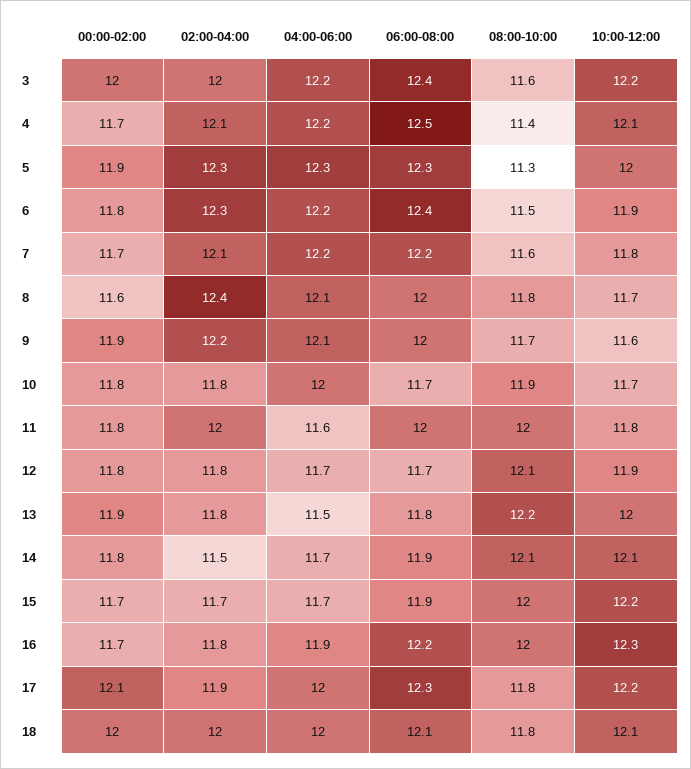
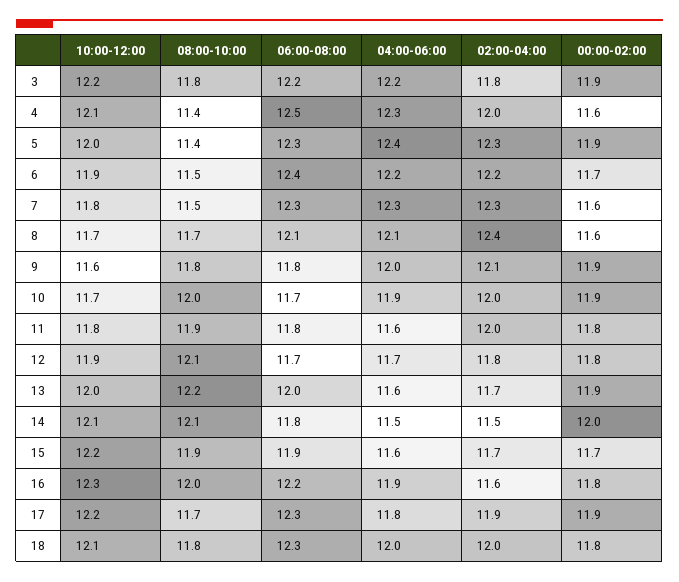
00:00-02:00, 3: 12 -> 11.9
02:00-04:00, 3: 12 -> 11.8
06:00-08:00, 3: 12.4 -> 12.2
08:00-10:00, 3: 11.6 -> 11.8
00:00-02:00, 4: 11.7 -> 11.6
02:00-04:00, 4: 12.1 -> 12
04:00-06:00, 4: 12.2 -> 12.3
04:00-06:00, 5: 12.3 -> 12.4
08:00-10:00, 5: 11.3 -> 11.4
00:00-02:00, 6: 11.8 -> 11.7
02:00-04:00, 6: 12.3 -> 12.2
00:00-02:00, 7: 11.7 -> 11.6
02:00-04:00, 7: 12.1 -> 12.3
04:00-06:00, 7: 12.2 -> 12.3
06:00-08:00, 7: 12.2 -> 12.3
08:00-10:00, 7: 11.6 -> 11.5
06:00-08:00, 8: 12 -> 12.1
08:00-10:00, 8: 11.8 -> 11.7
02:00-04:00, 9: 12.2 -> 12.1
04:00-06:00, 9: 12.1 -> 12
06:00-08:00, 9: 12 -> 11.8
08:00-10:00, 9: 11.7 -> 11.8
00:00-02:00, 10: 11.8 -> 11.9
02:00-04:00, 10: 11.8 -> 12
04:00-06:00, 10: 12 -> 11.9
08:00-10:00, 10: 11.9 -> 12
06:00-08:00, 11: 12 -> 11.8
08:00-10:00, 11: 12 -> 11.9
02:00-04:00, 13: 11.8 -> 11.7
04:00-06:00, 13: 11.5 -> 11.6
06:00-08:00, 13: 11.8 -> 12
00:00-02:00, 14: 11.8 -> 12
04:00-06:00, 14: 11.7 -> 11.5
06:00-08:00, 14: 11.9 -> 11.8
04:00-06:00, 15: 11.7 -> 11.6
08:00-10:00, 15: 12 -> 11.9
00:00-02:00, 16: 11.7 -> 11.8
02:00-04:00, 16: 11.8 -> 11.6
00:00-02:00, 17: 12.1 -> 11.9
04:00-06:00, 17: 12 -> 11.8
08:00-10:00, 17: 11.8 -> 11.7
00:00-02:00, 18: 12 -> 11.8
06:00-08:00, 18: 12.1 -> 12.3

